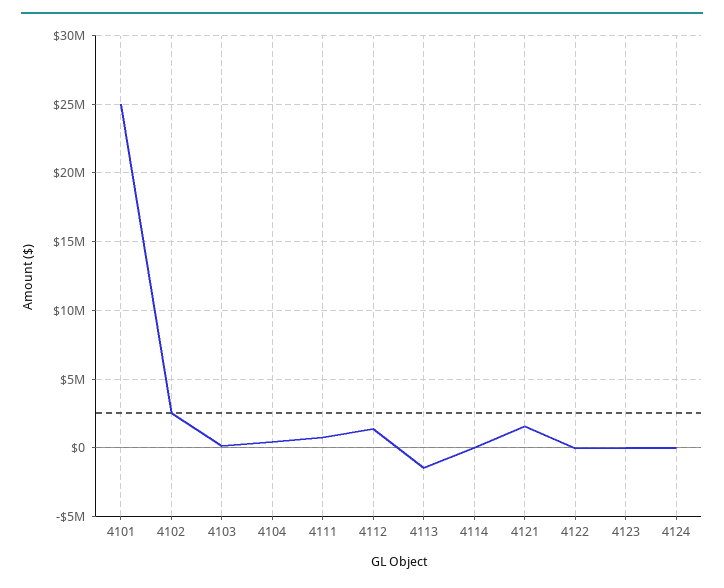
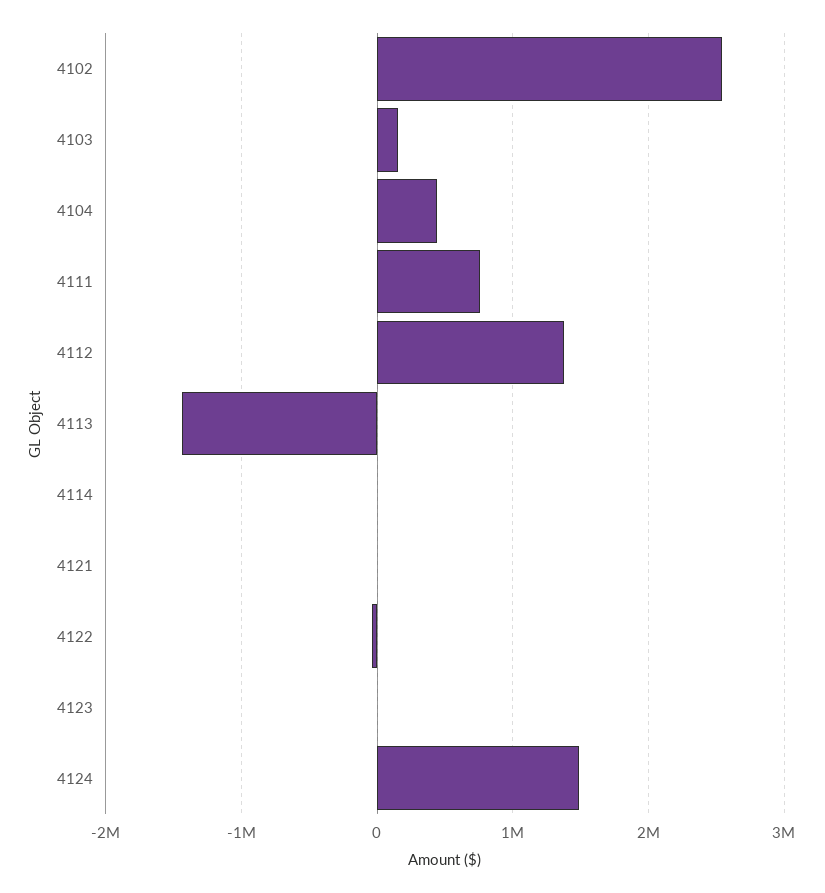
4101: 25000000 -> none
4121: 1500000 -> 0
4124: 0 -> 1500000

